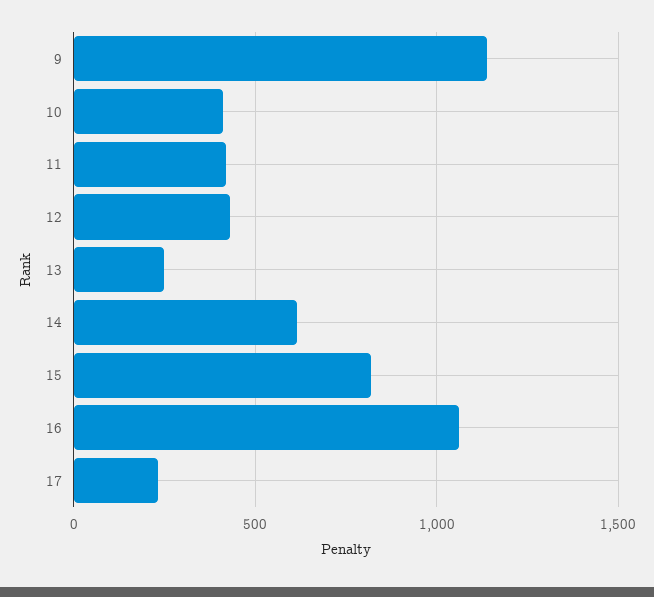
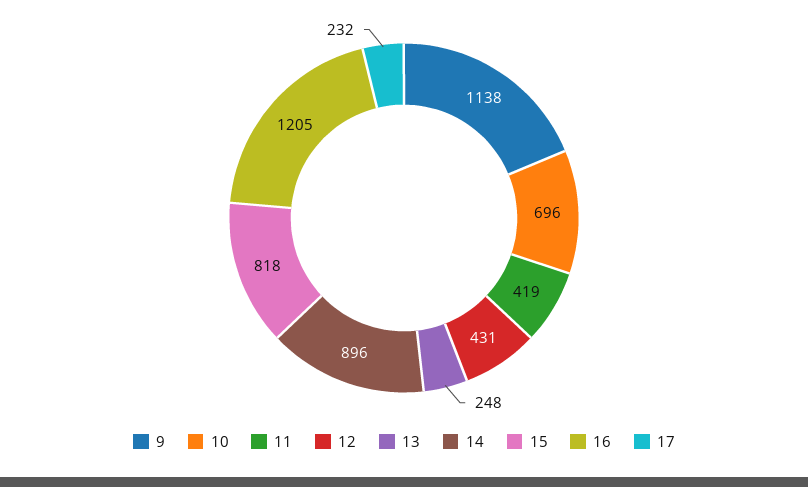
10: 400 -> 696
14: 600 -> 896
16: 1050 -> 1205

